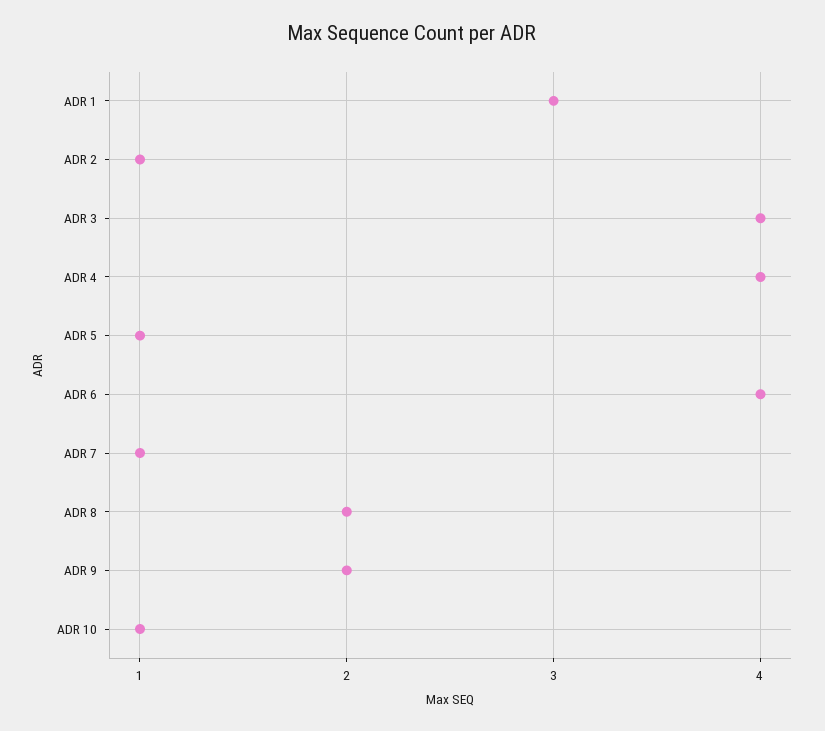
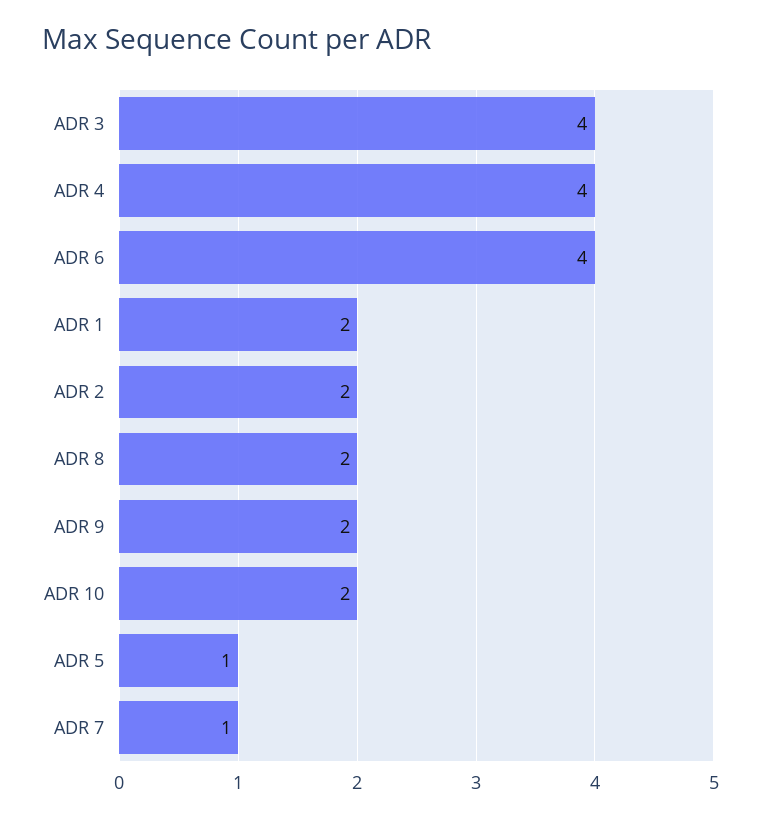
ADR 1: 3 -> 2
ADR 2: 1 -> 2
ADR 10: 1 -> 2

